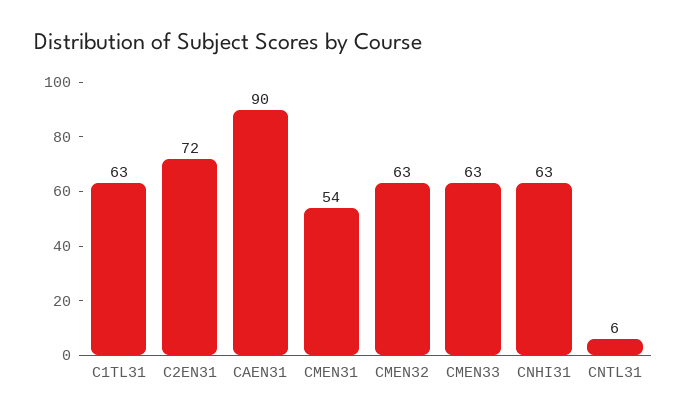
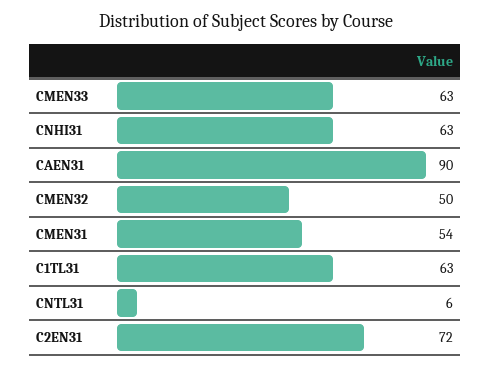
CMEN32: 63 -> 50

